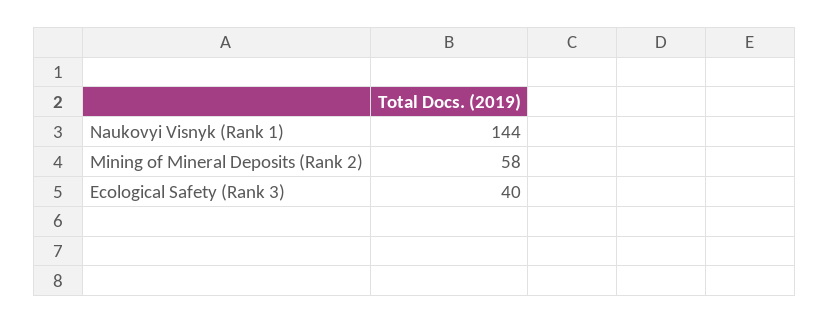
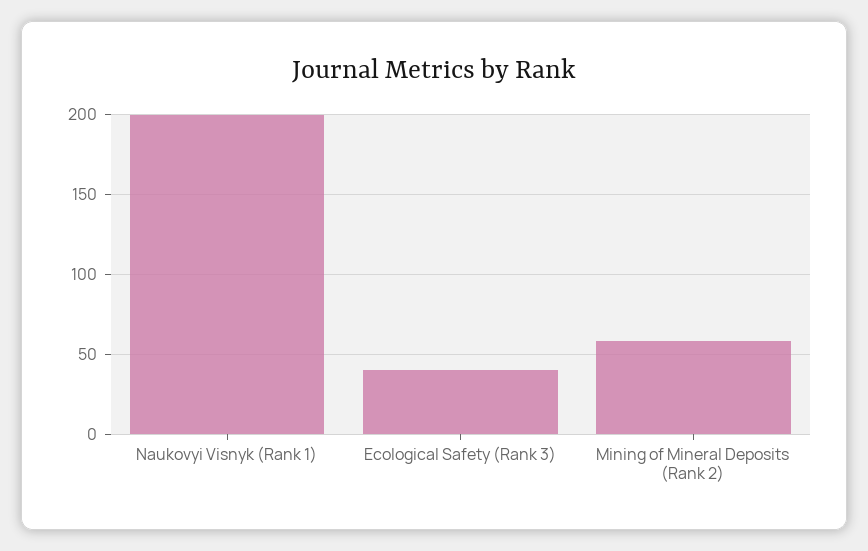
Naukovyi Visnyk (Rank 1): 144 -> 200

